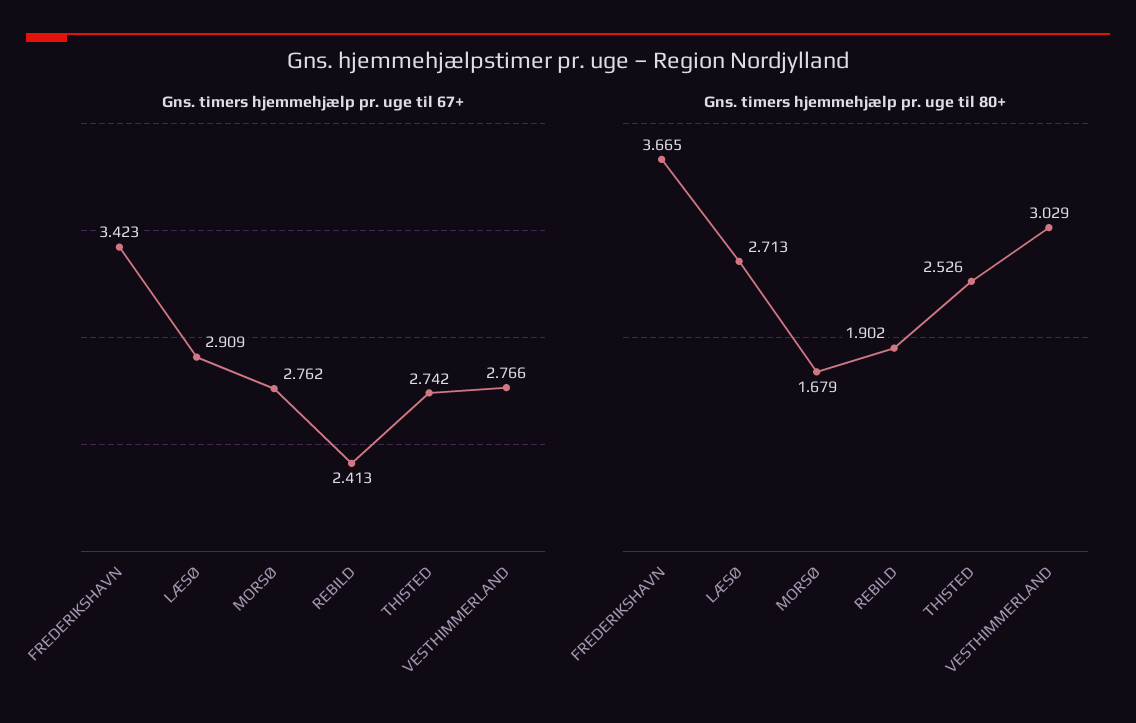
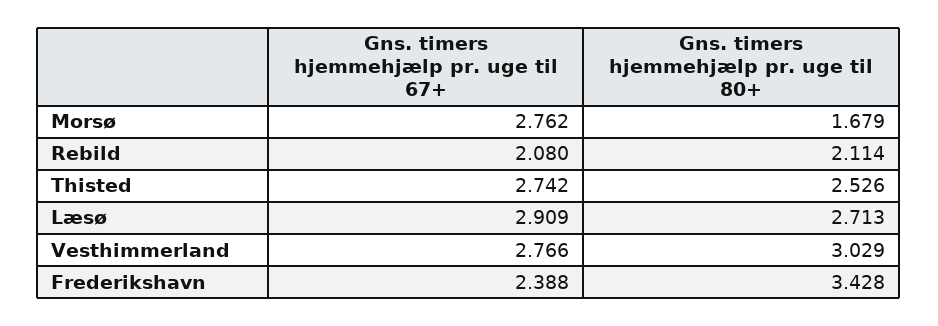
Gns. timers hjemmehjælp pr. uge til 67+, FREDERIKSHAVN: 3.423 -> 2.388
Gns. timers hjemmehjælp pr. uge til 67+, REBILD: 2.413 -> 2.08
Gns. timers hjemmehjælp pr. uge til 80+, FREDERIKSHAVN: 3.665 -> 3.428
Gns. timers hjemmehjælp pr. uge til 80+, REBILD: 1.902 -> 2.114

